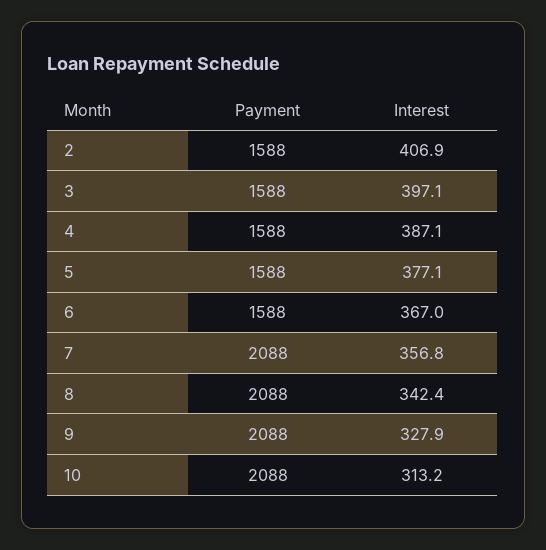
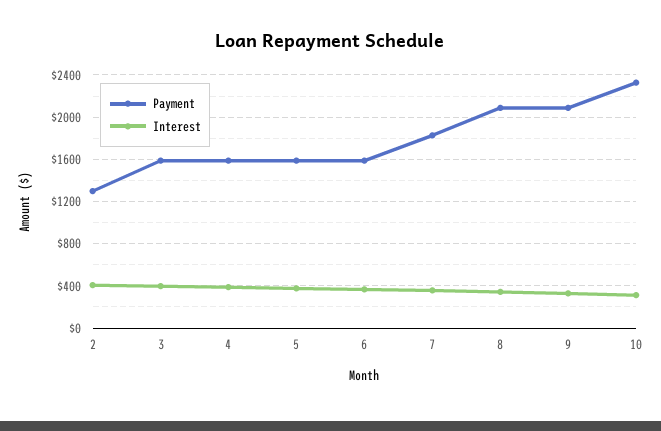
Payment, 2: 1588 -> 1300
Payment, 7: 2088 -> 1800
Payment, 10: 2088 -> 2300

